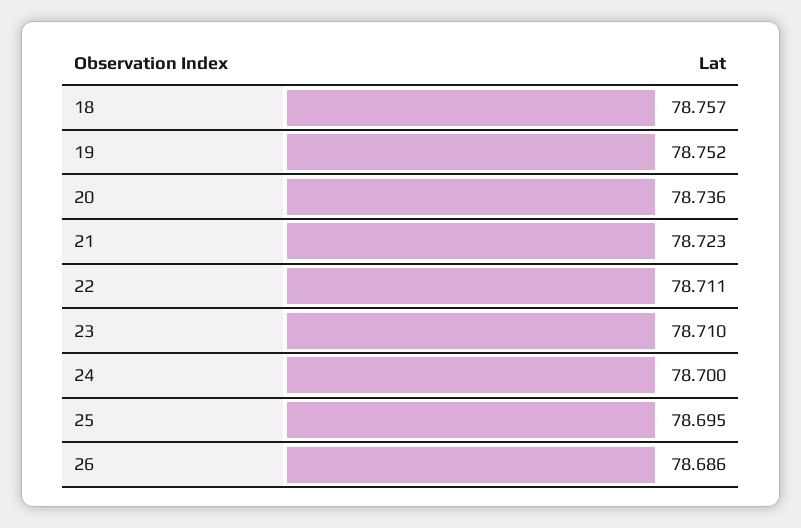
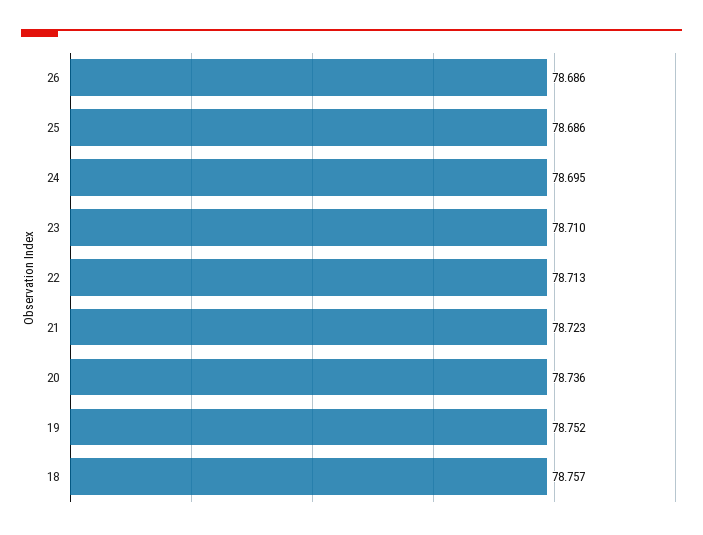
22: 78.711 -> 78.713
24: 78.7 -> 78.695
25: 78.695 -> 78.686

